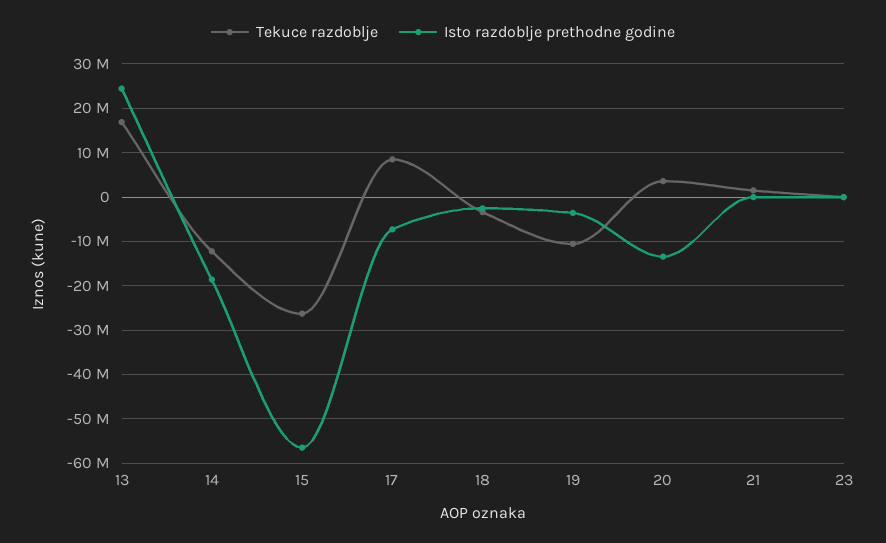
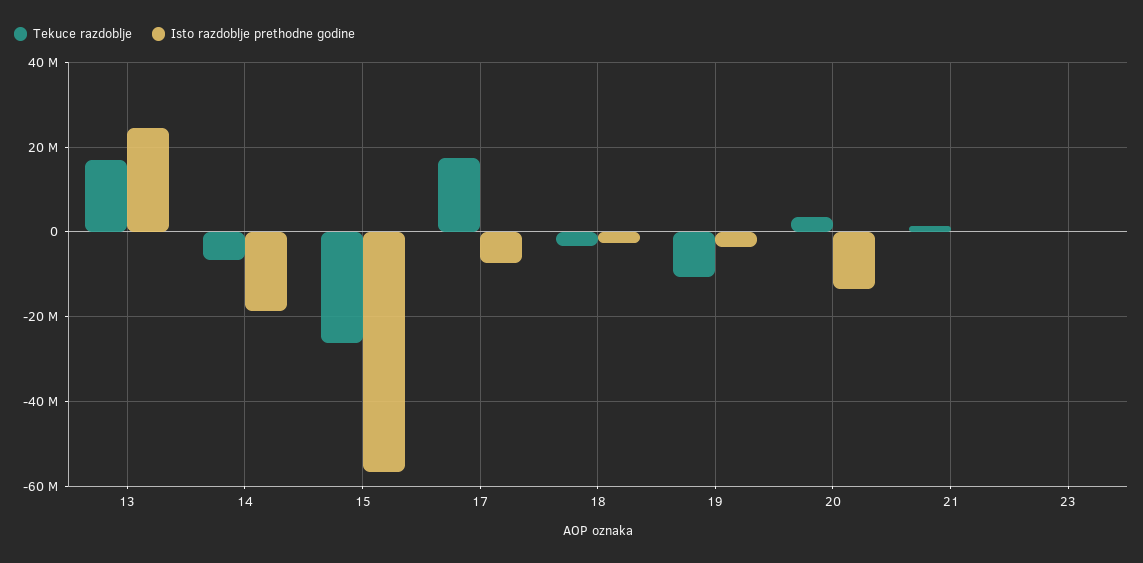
Tekuce razdoblje, 14: -12000000 -> -6000000
Tekuce razdoblje, 17: 8000000 -> 18000000

